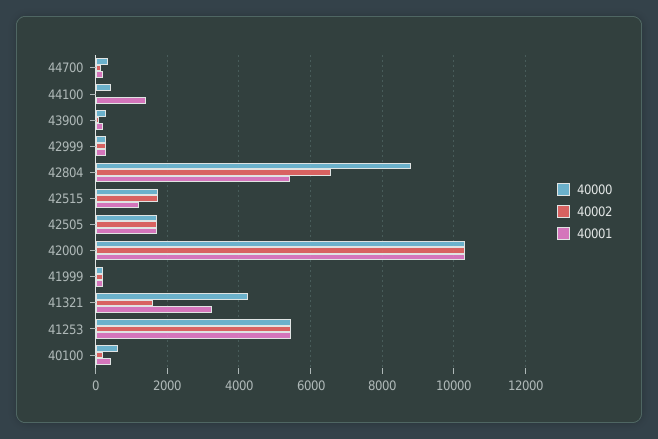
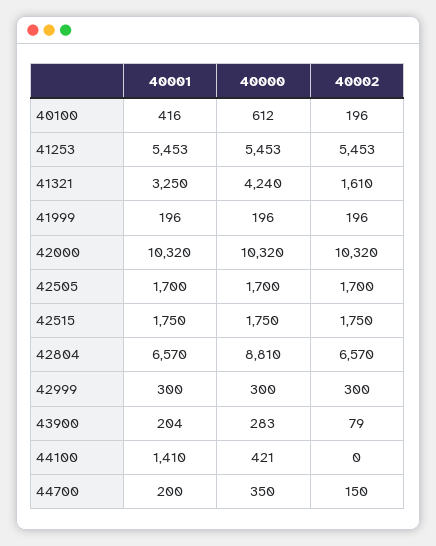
40001, 42804: 5400 -> 6570
40001, 42515: 1200 -> 1750

